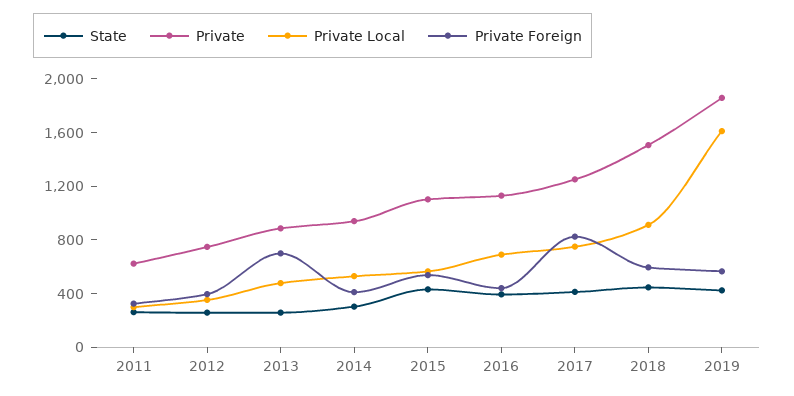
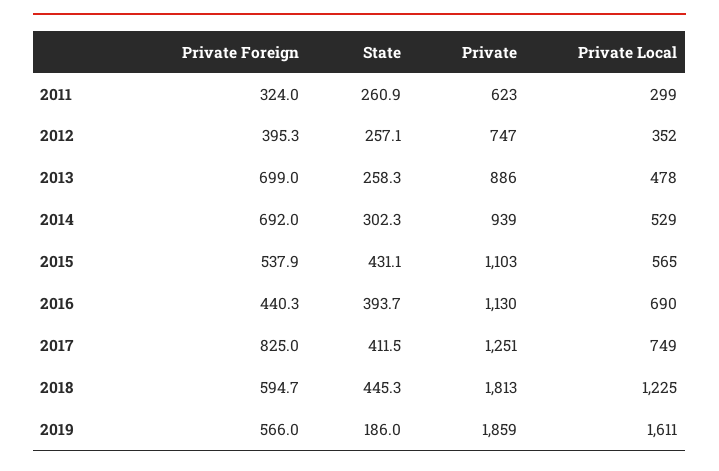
Private Foreign, 2014: 400 -> 692
Private, 2018: 1500 -> 1813
Private Local, 2018: 900 -> 1225
State, 2019: 400 -> 186

